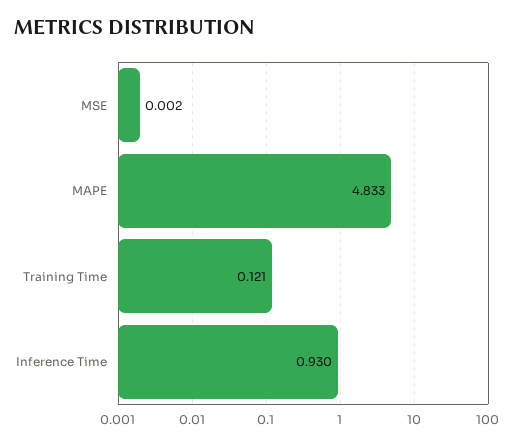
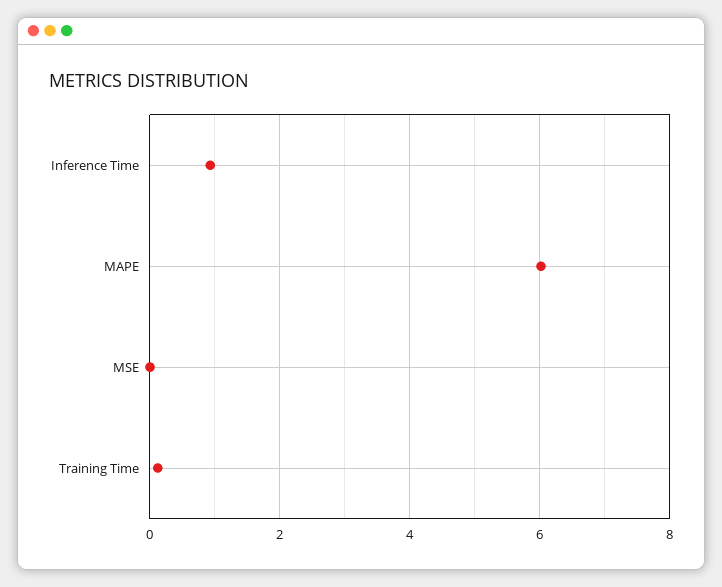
MAPE: 4.833 -> 6

